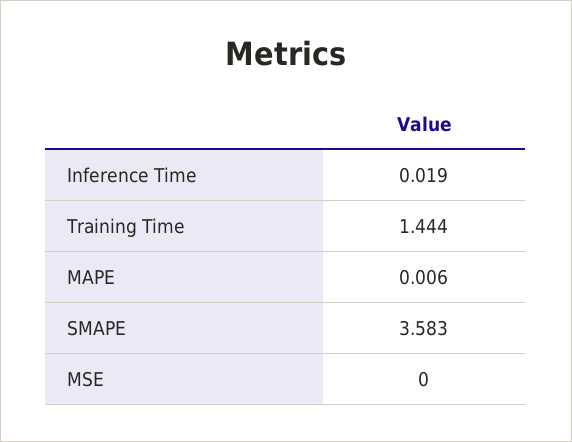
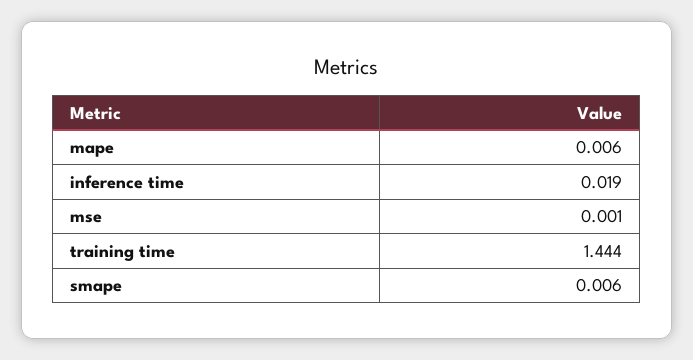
SMAPE: 3.583 -> 0.006
MSE: 0 -> 0.001

